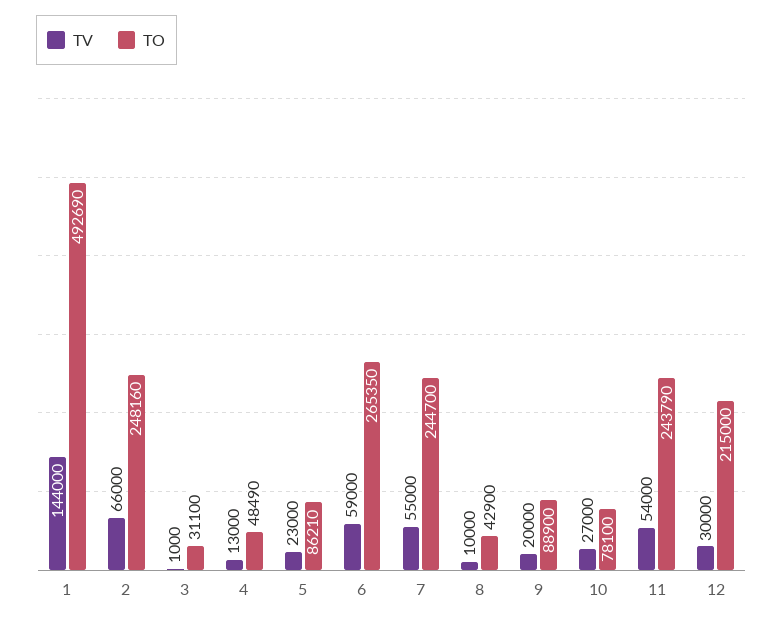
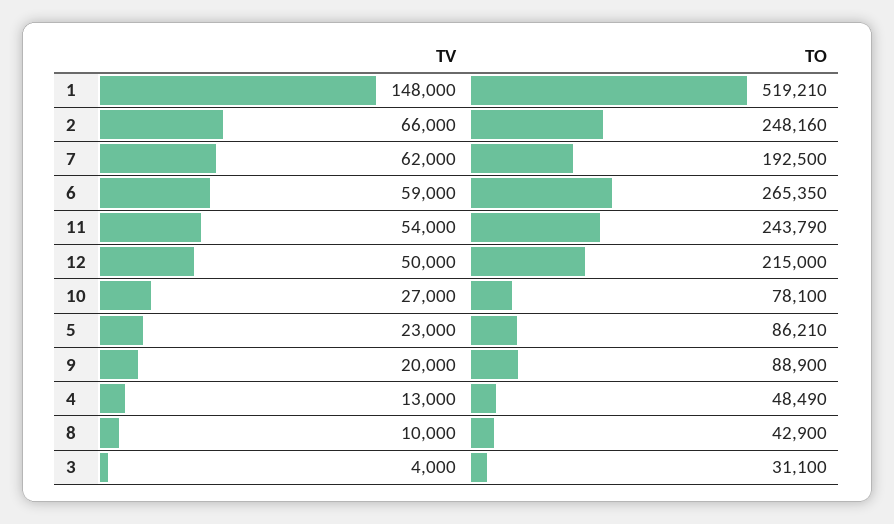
TV, 1: 144000 -> 148000
TO, 1: 492690 -> 519210
TV, 3: 1000 -> 4000
TV, 7: 55000 -> 62000
TO, 7: 244700 -> 192500
TV, 12: 30000 -> 50000

